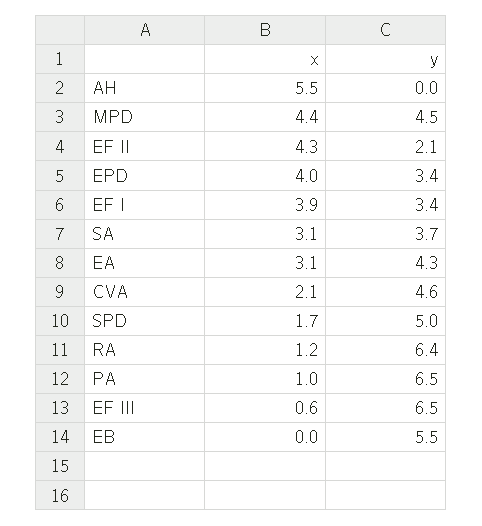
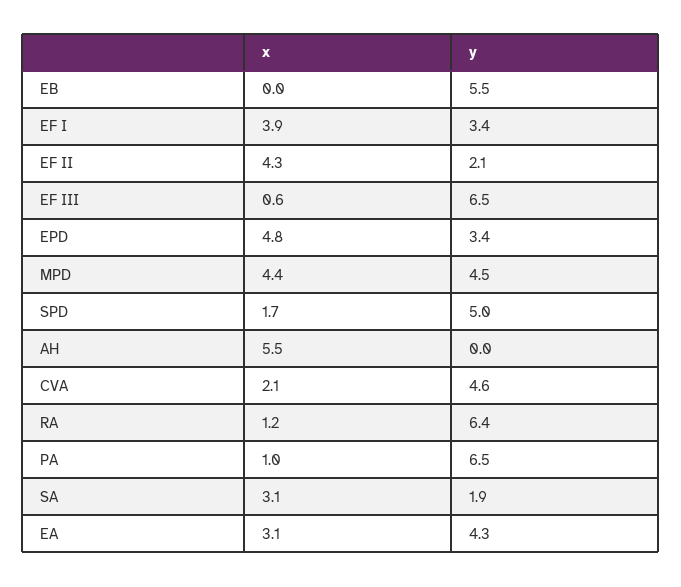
x, EPD: 4 -> 4.8
y, SA: 3.7 -> 1.9

